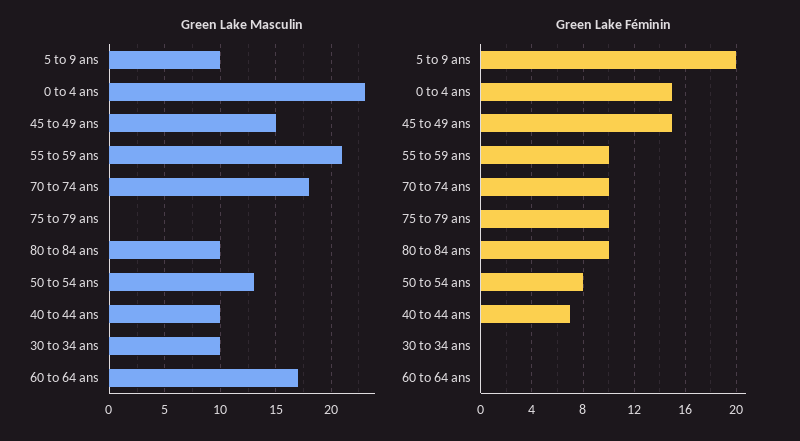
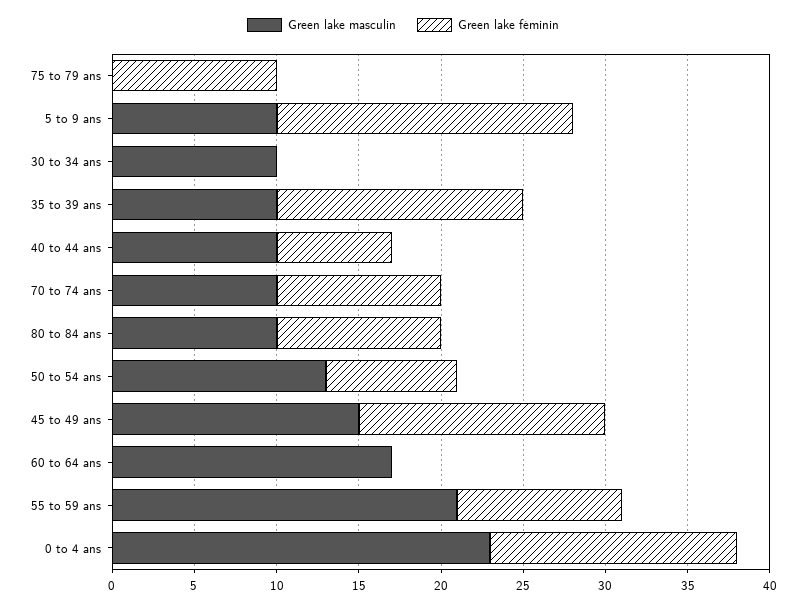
Green Lake Masculin, 70 to 74 ans: 18 -> 10
Green Lake Féminin, 5 to 9 ans: 20 -> 18
Green Lake Masculin, 35 to 39 ans: none -> 10
Green Lake Féminin, 35 to 39 ans: none -> 15

